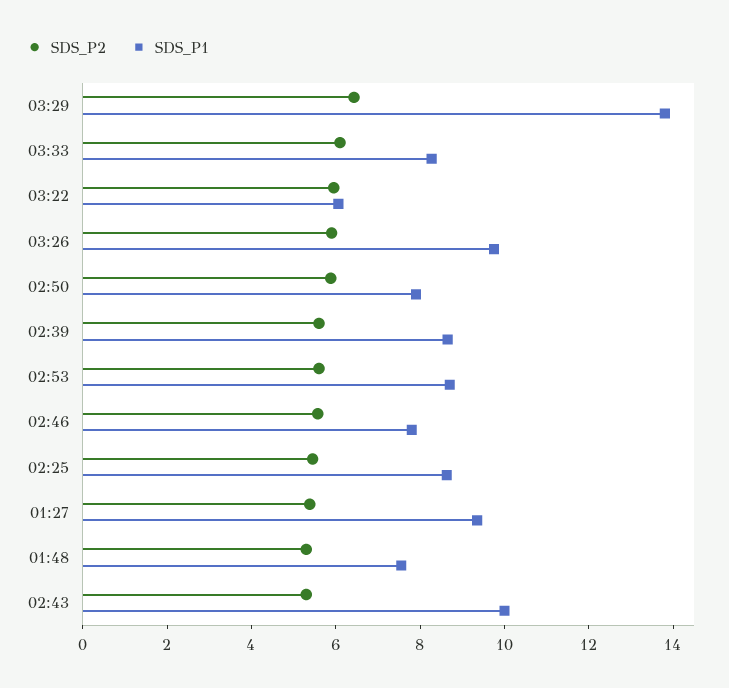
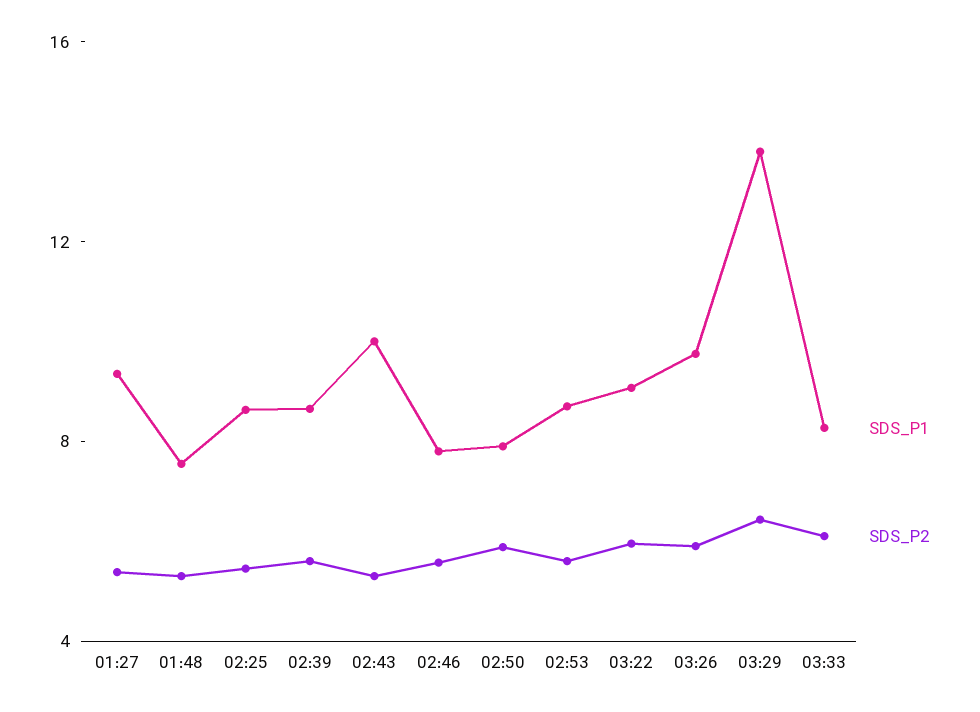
SDS_P1, 03:22: 6 -> 9

